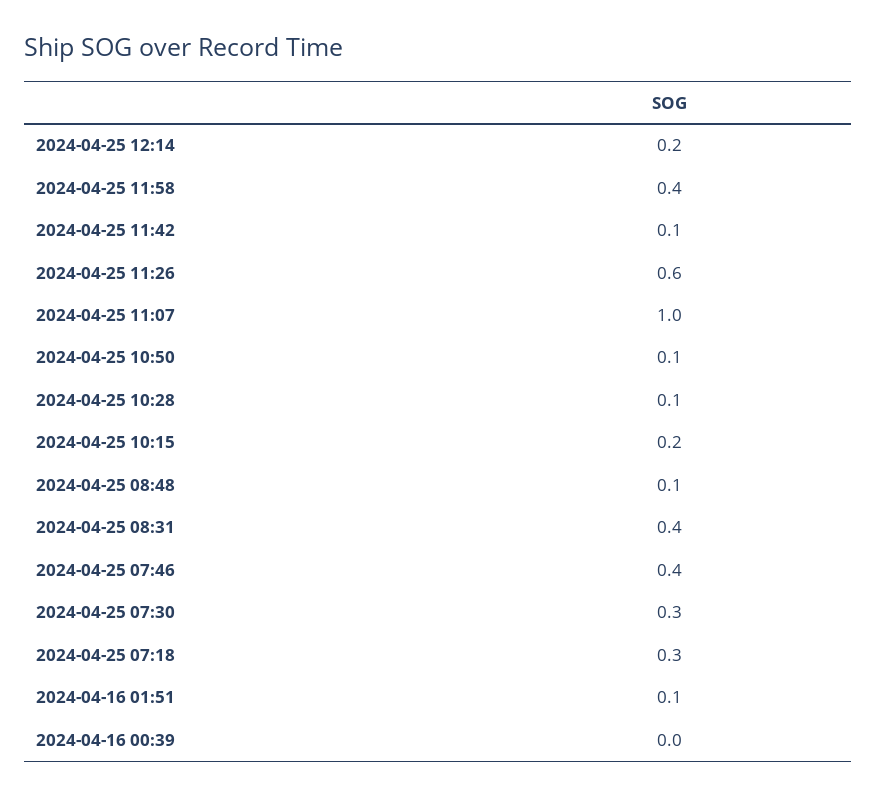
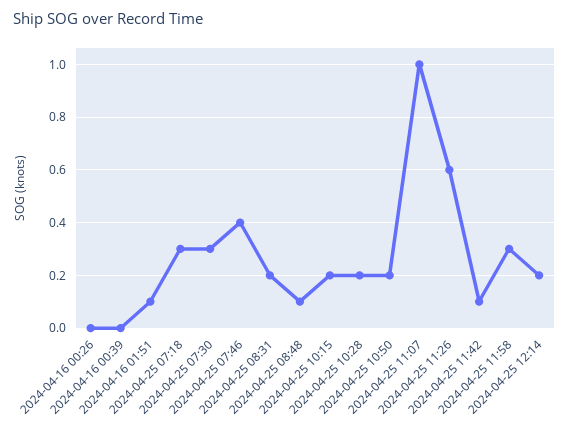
2024-04-25 11:58: 0.4 -> 0.3
2024-04-25 10:50: 0.1 -> 0.2
2024-04-25 10:28: 0.1 -> 0.2
2024-04-25 08:31: 0.4 -> 0.2
2024-04-16 00:26: none -> 0

